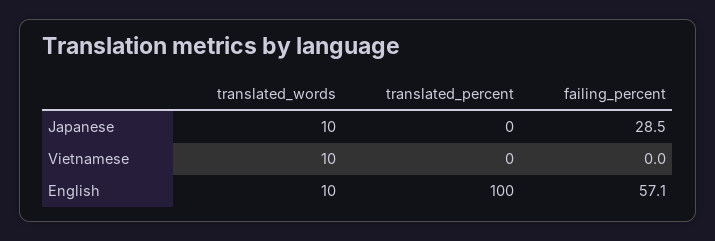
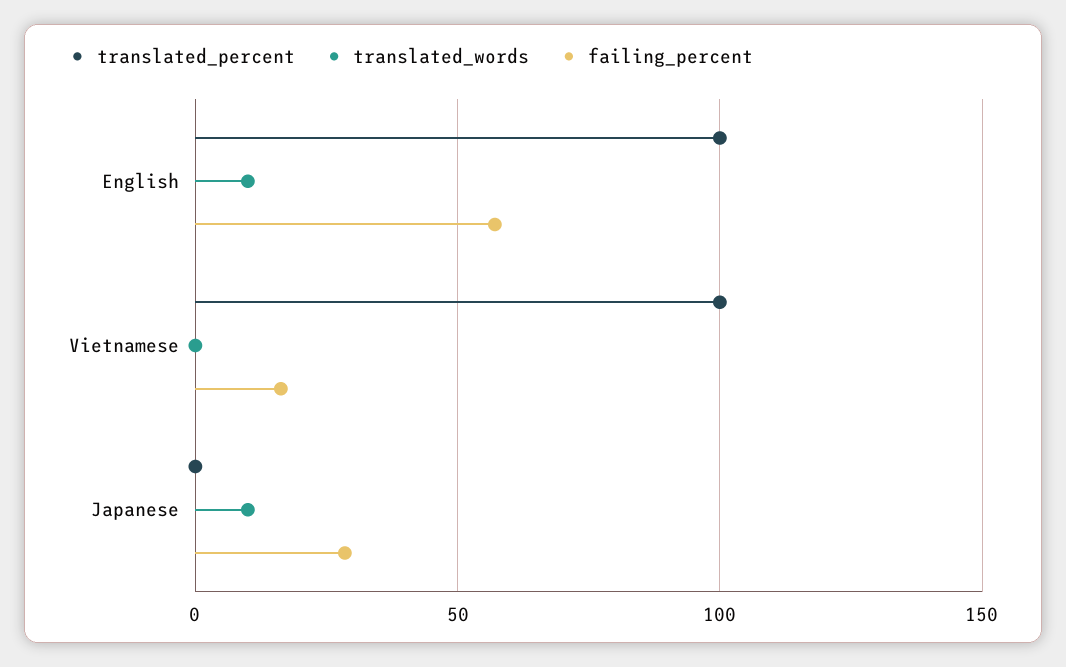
translated_words, Vietnamese: 10 -> 0
translated_percent, Vietnamese: 0 -> 100
failing_percent, Vietnamese: 0 -> 15

